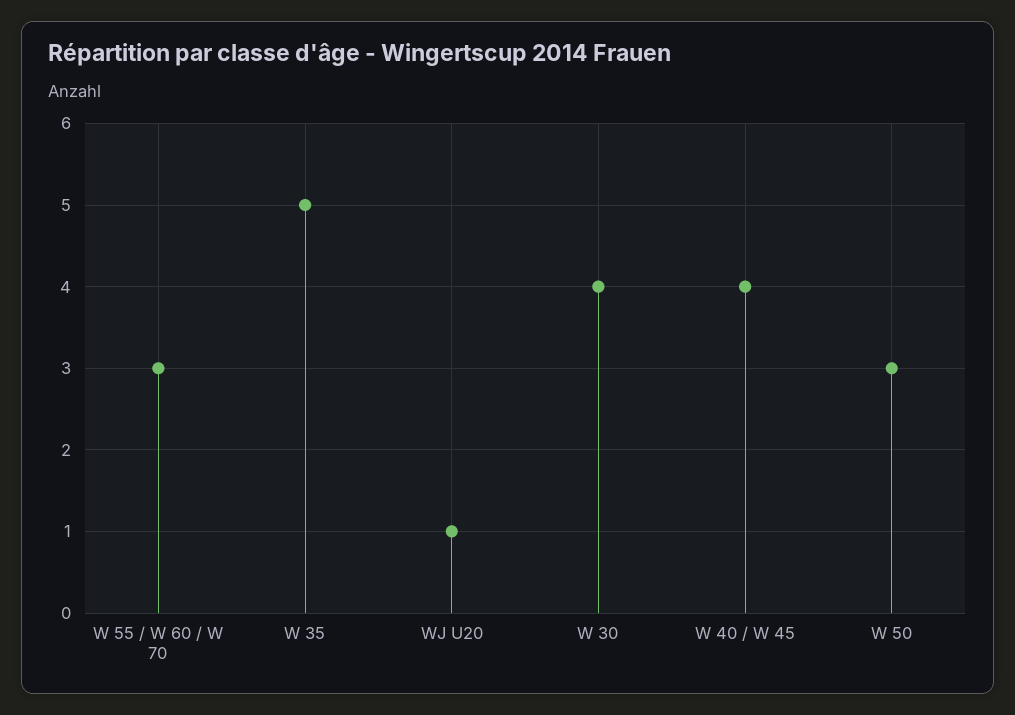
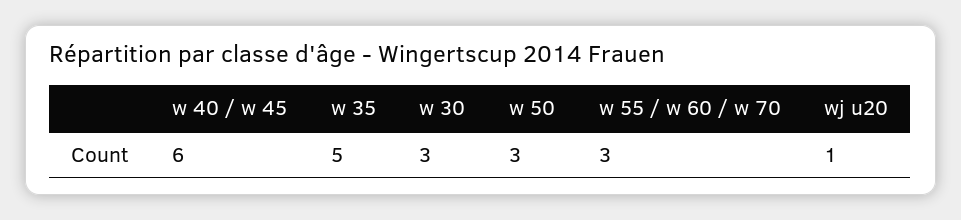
W 30: 4 -> 3
W 40 / W 45: 4 -> 6

